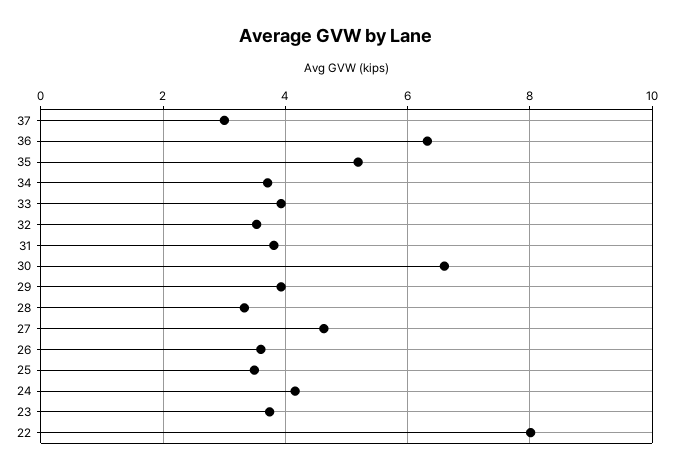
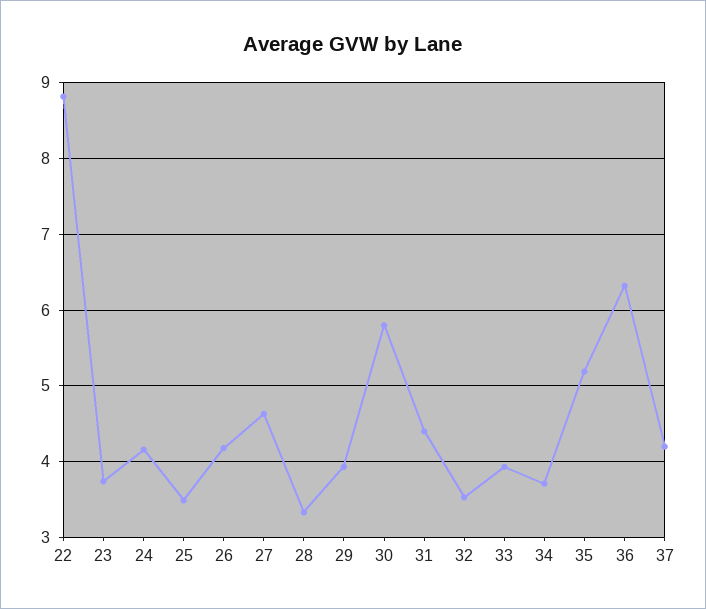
37: 3 -> 4.2
31: 3.8 -> 4.4
30: 6.6 -> 5.8
26: 3.6 -> 4.2
22: 8 -> 8.8

